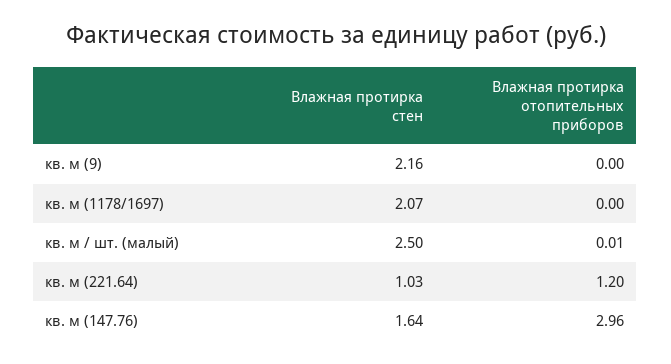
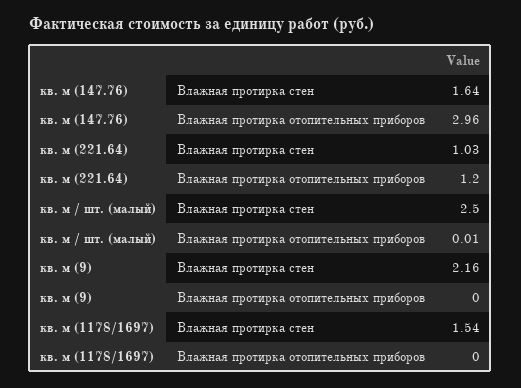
Влажная протирка стен, кв. м (1178/1697): 2.07 -> 1.54

